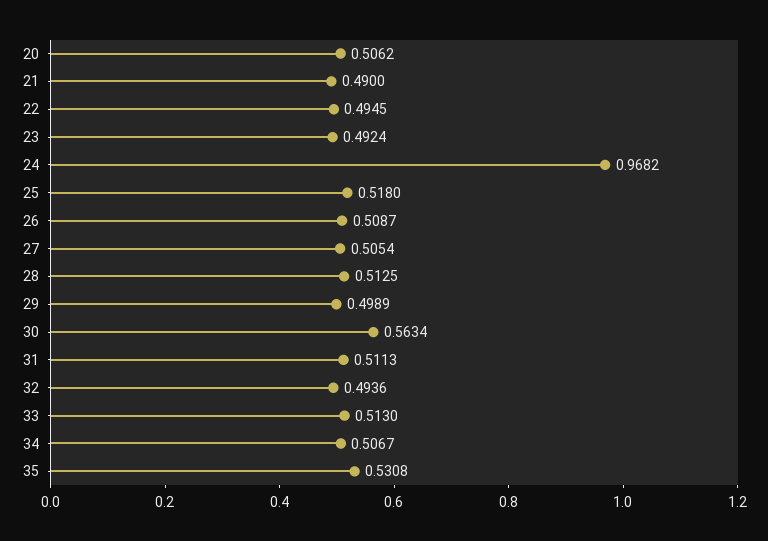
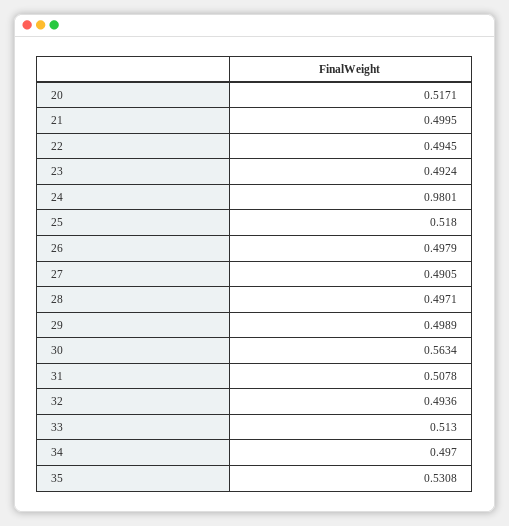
20: 0.5062 -> 0.5171
21: 0.49 -> 0.4995
24: 0.9682 -> 0.9801
26: 0.5087 -> 0.4979
27: 0.5054 -> 0.4905
28: 0.5125 -> 0.4971
31: 0.5113 -> 0.5078
34: 0.5067 -> 0.497

